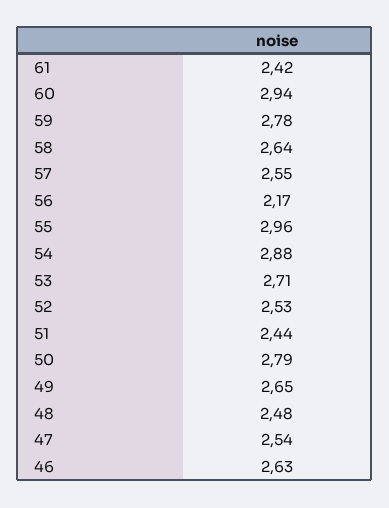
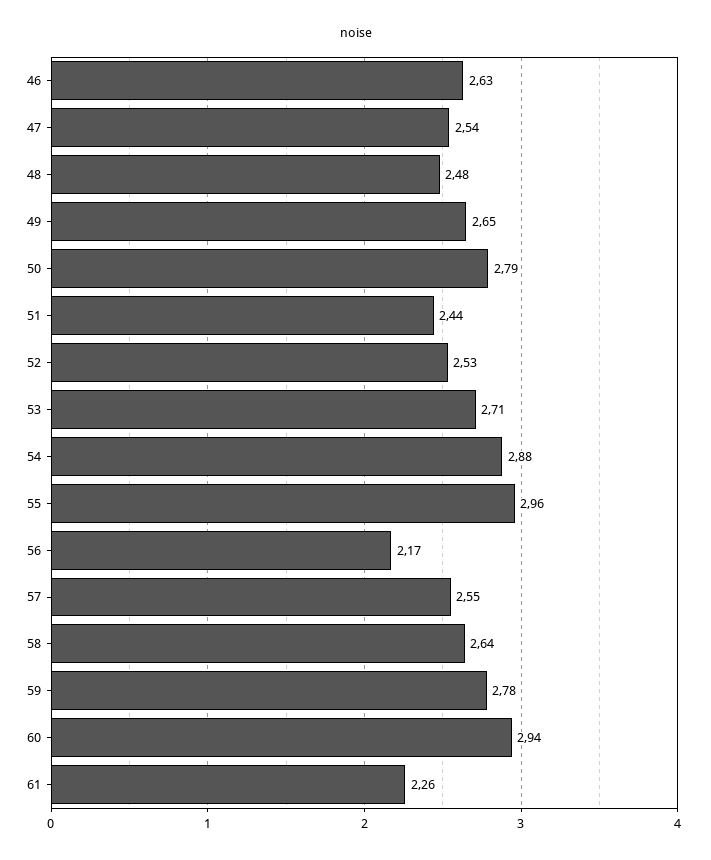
61: 2.42 -> 2.26

